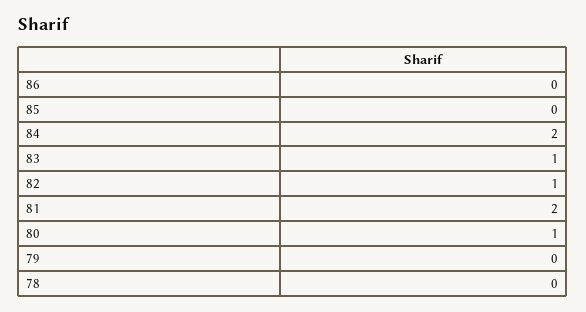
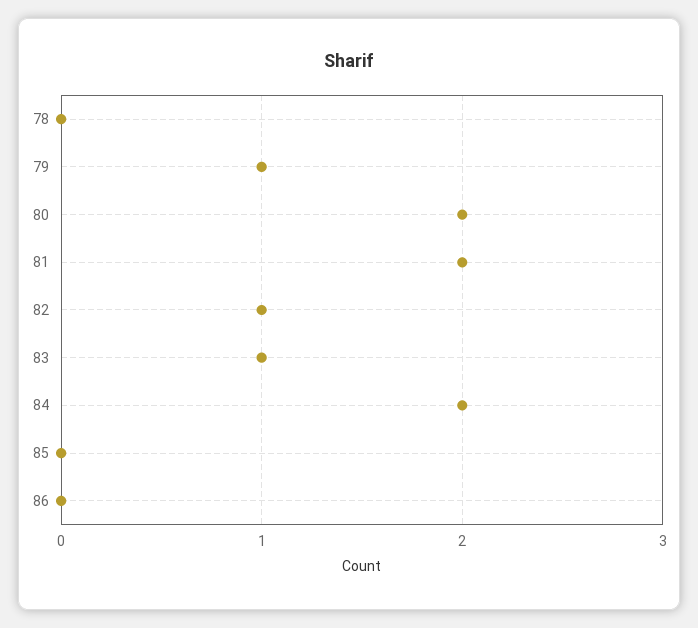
80: 1 -> 2
79: 0 -> 1

